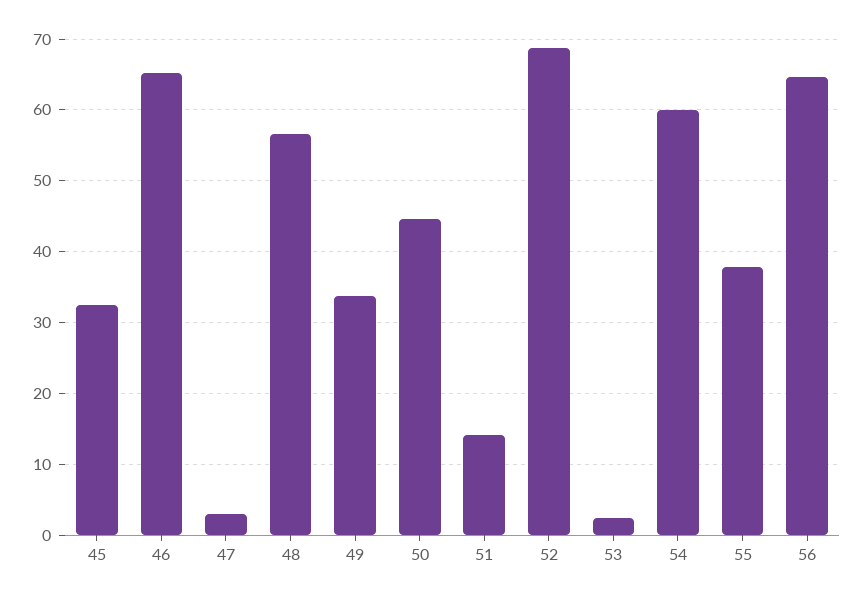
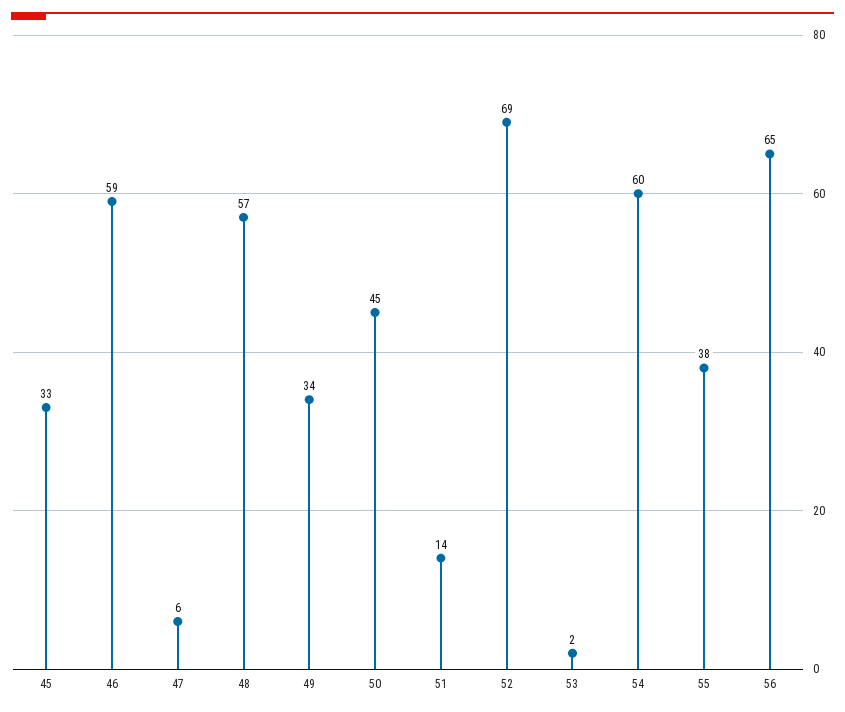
46: 65 -> 59
47: 3 -> 6

